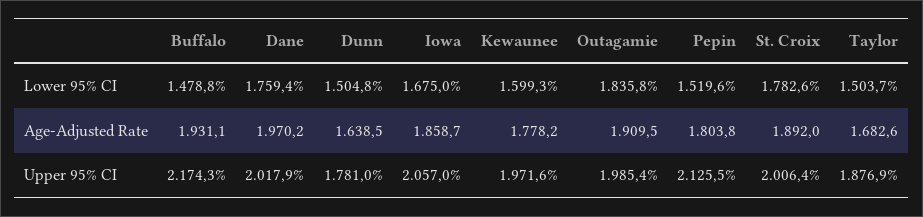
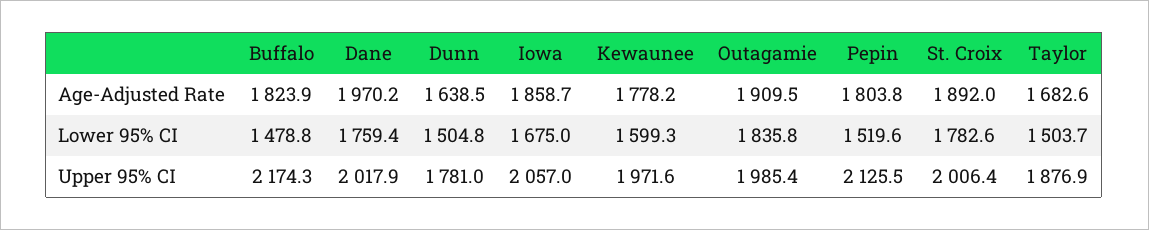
Buffalo, Age-Adjusted Rate: 1931.1 -> 1823.9

